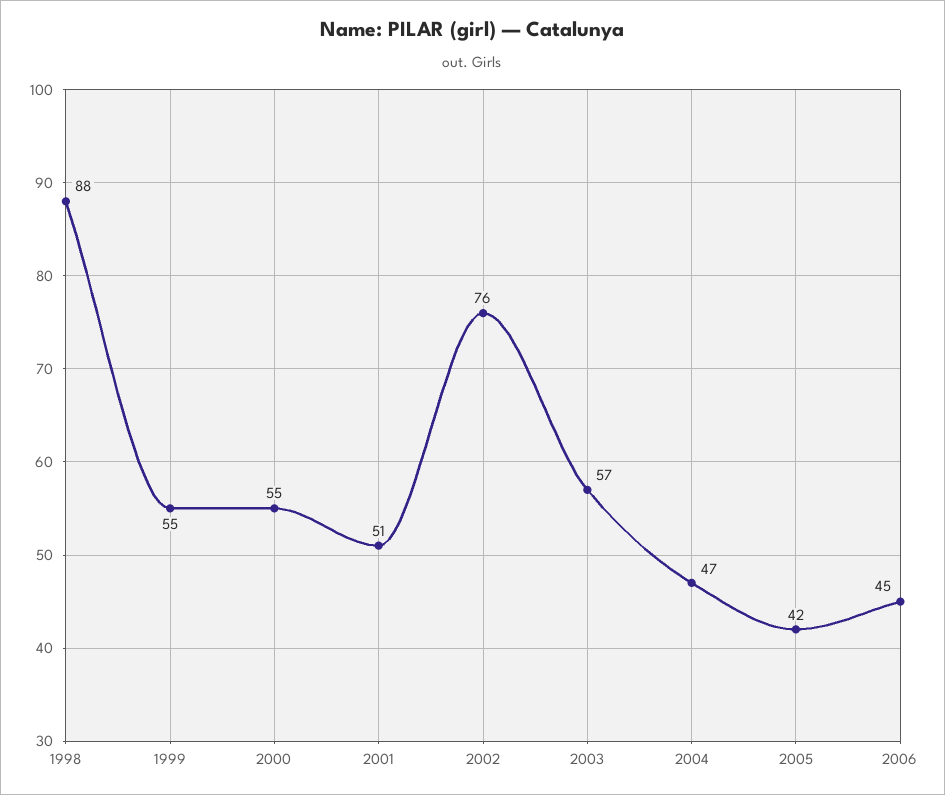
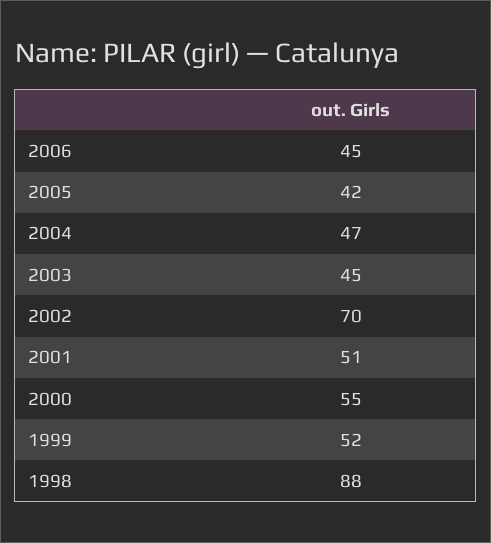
1999: 55 -> 52
2002: 76 -> 70
2003: 57 -> 45

